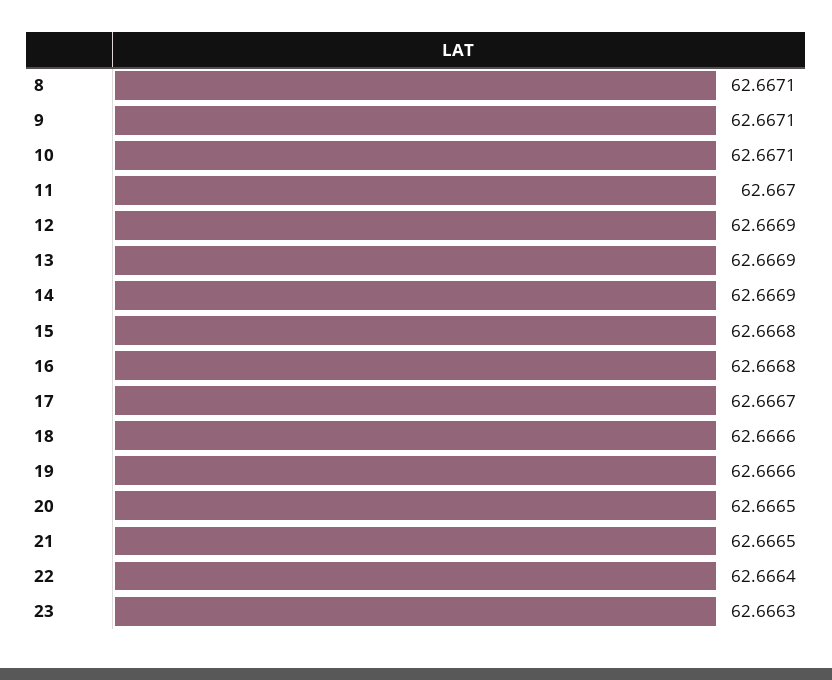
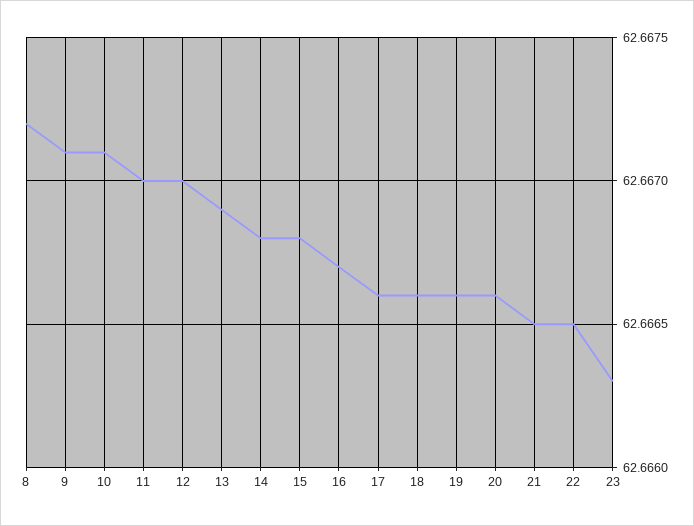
8: 62.6671 -> 62.6672
12: 62.6669 -> 62.667
14: 62.6669 -> 62.6668
16: 62.6668 -> 62.6667
17: 62.6667 -> 62.6666
20: 62.6665 -> 62.6666
22: 62.6664 -> 62.6665

